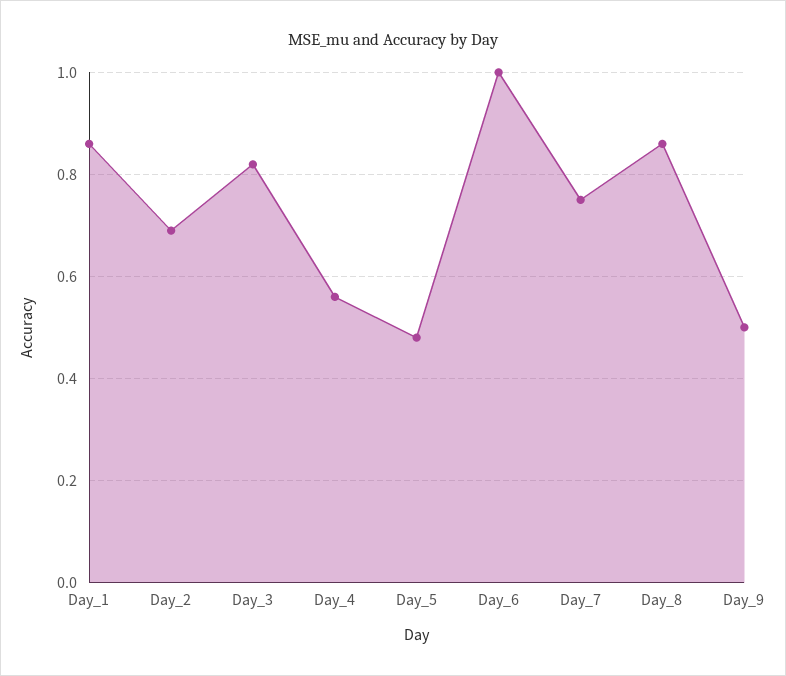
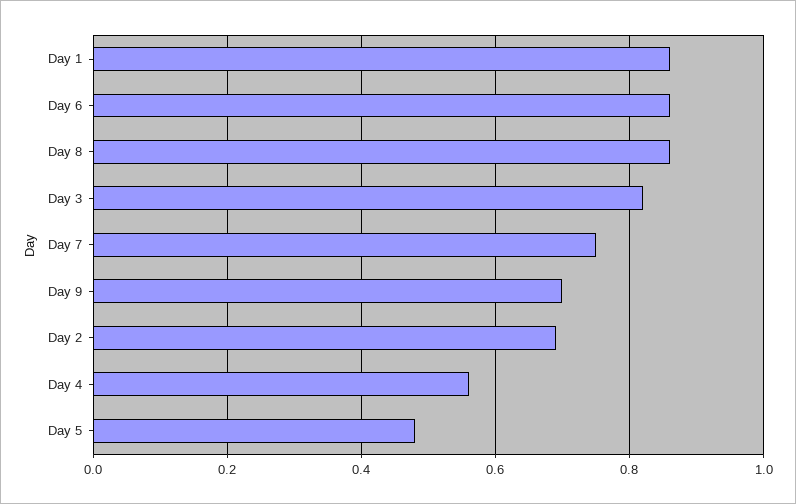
Day_6: 1 -> 0.85
Day_9: 0.5 -> 0.7

